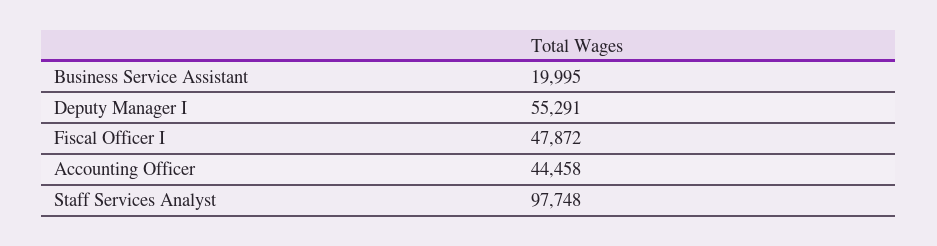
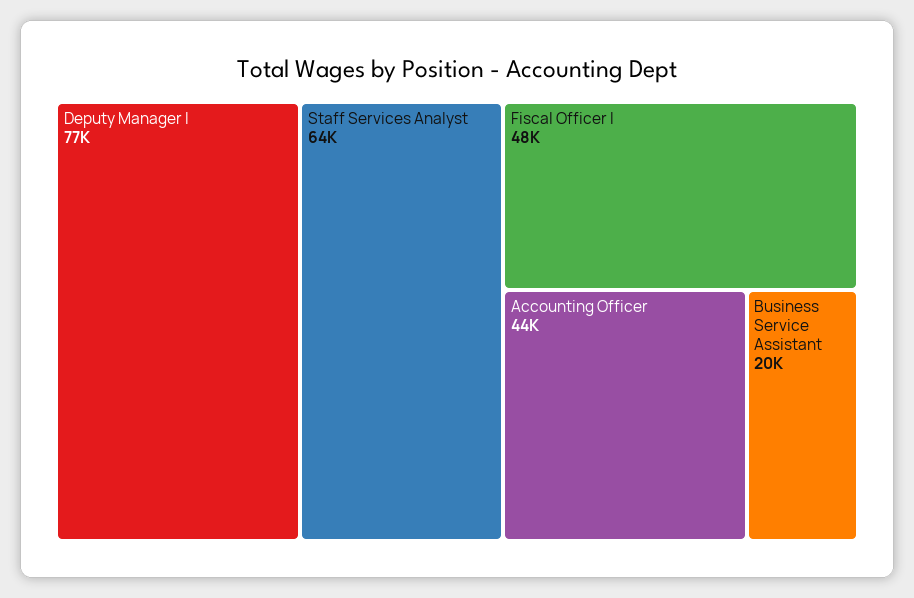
Deputy Manager I: 55291 -> 77000
Staff Services Analyst: 97748 -> 64000

